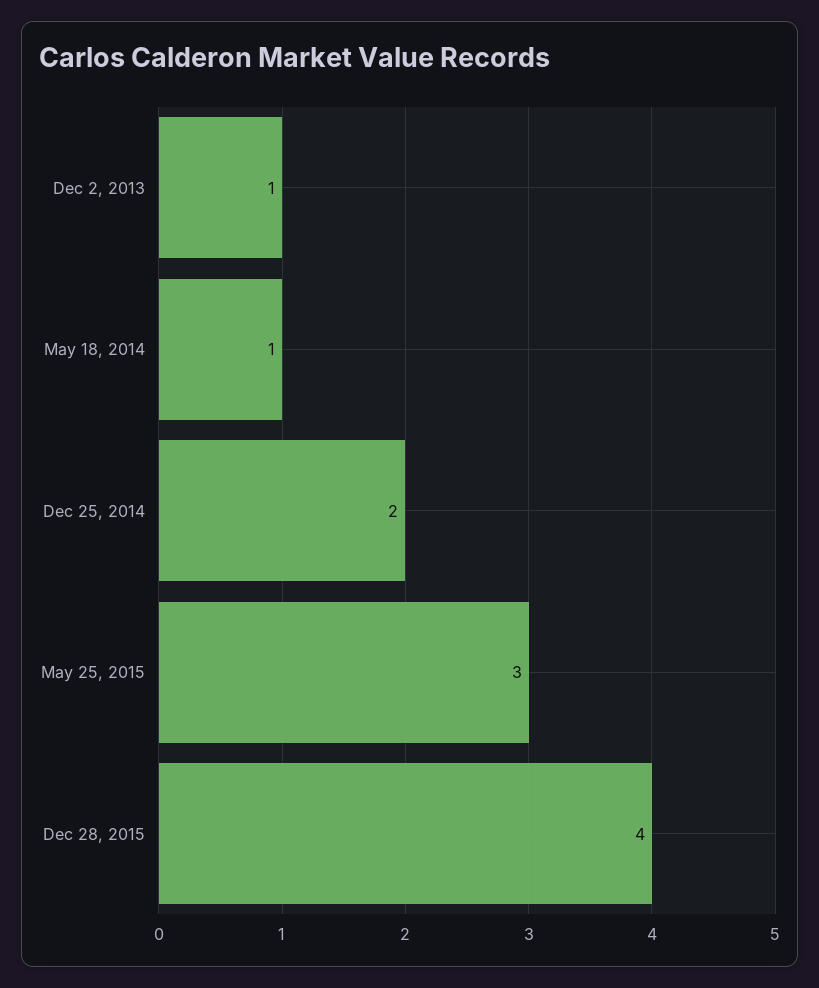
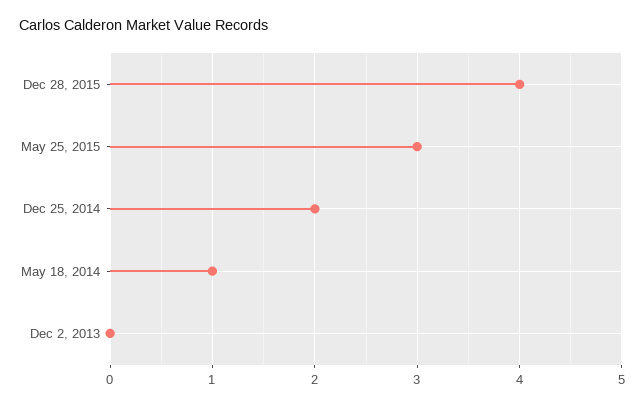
Dec 2, 2013: 1 -> 0

